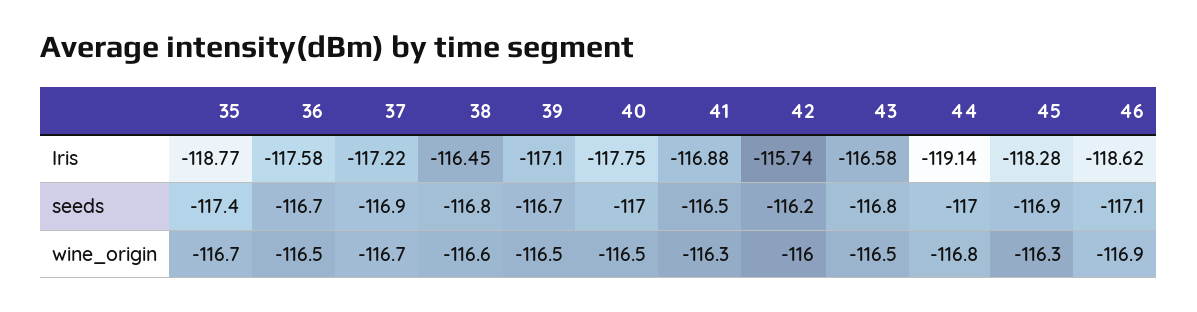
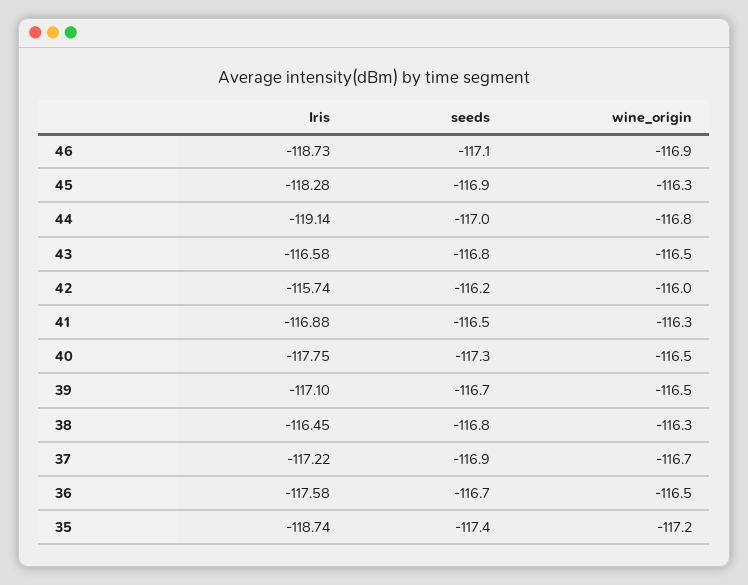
35, Iris: -118.77 -> -118.74
46, Iris: -118.62 -> -118.73
40, seeds: -117 -> -117.3
35, wine_origin: -116.7 -> -117.2
38, wine_origin: -116.6 -> -116.3

